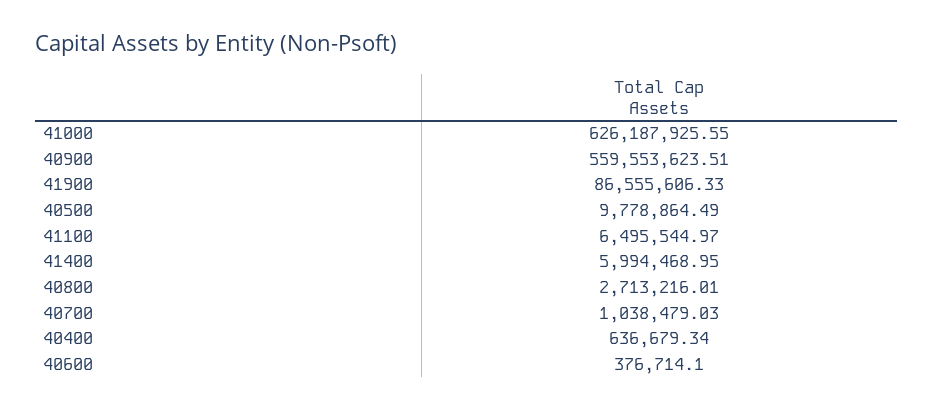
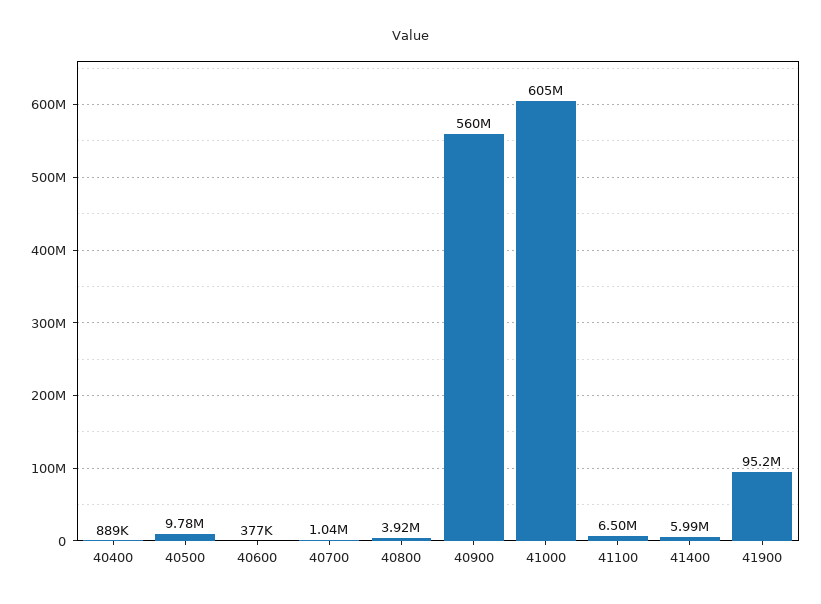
41000: 626187925.55 -> 605000000
41900: 86555606.33 -> 95200000
40800: 2713216.01 -> 3920000
40400: 636679.34 -> 889000

